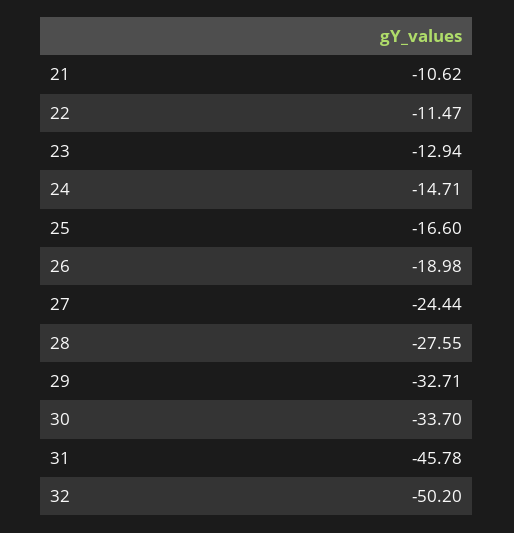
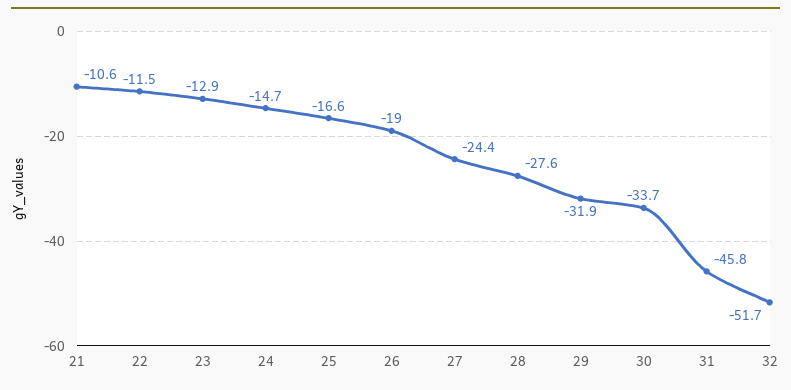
29: -32.71 -> -31.9
32: -50.2 -> -51.7

